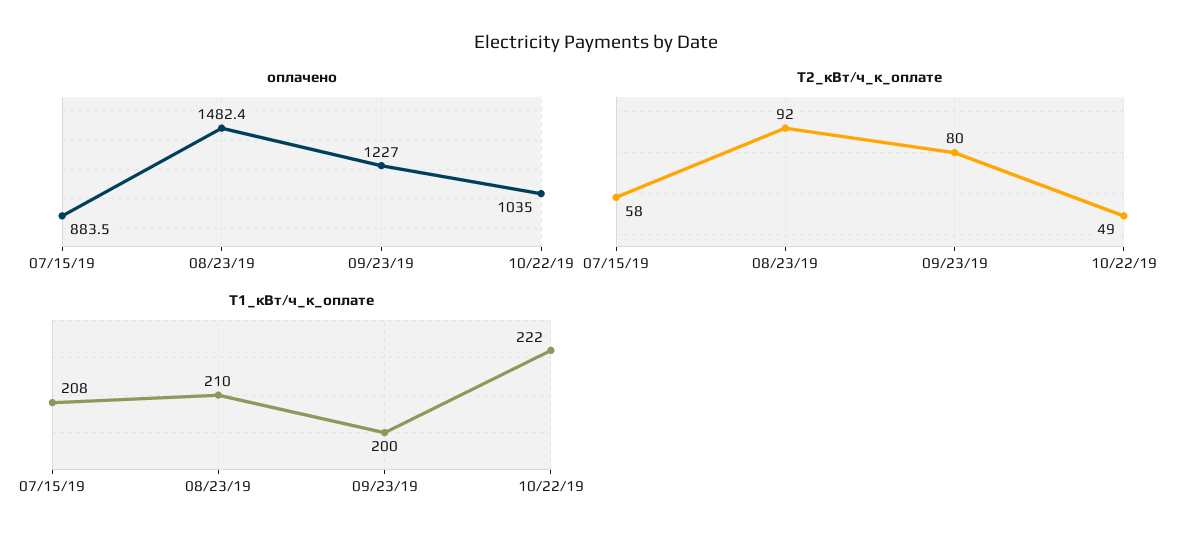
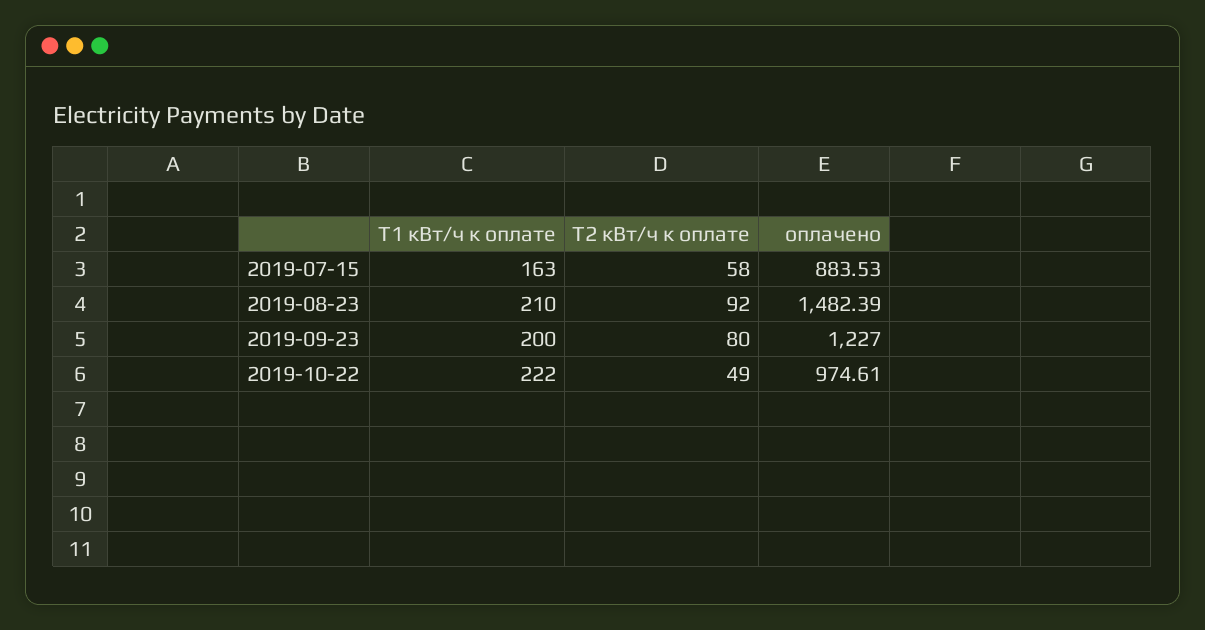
оплачено, 10/22/19: 1035 -> 974.61
Т1_кВт/ч_к_оплате, 07/15/19: 208 -> 163

